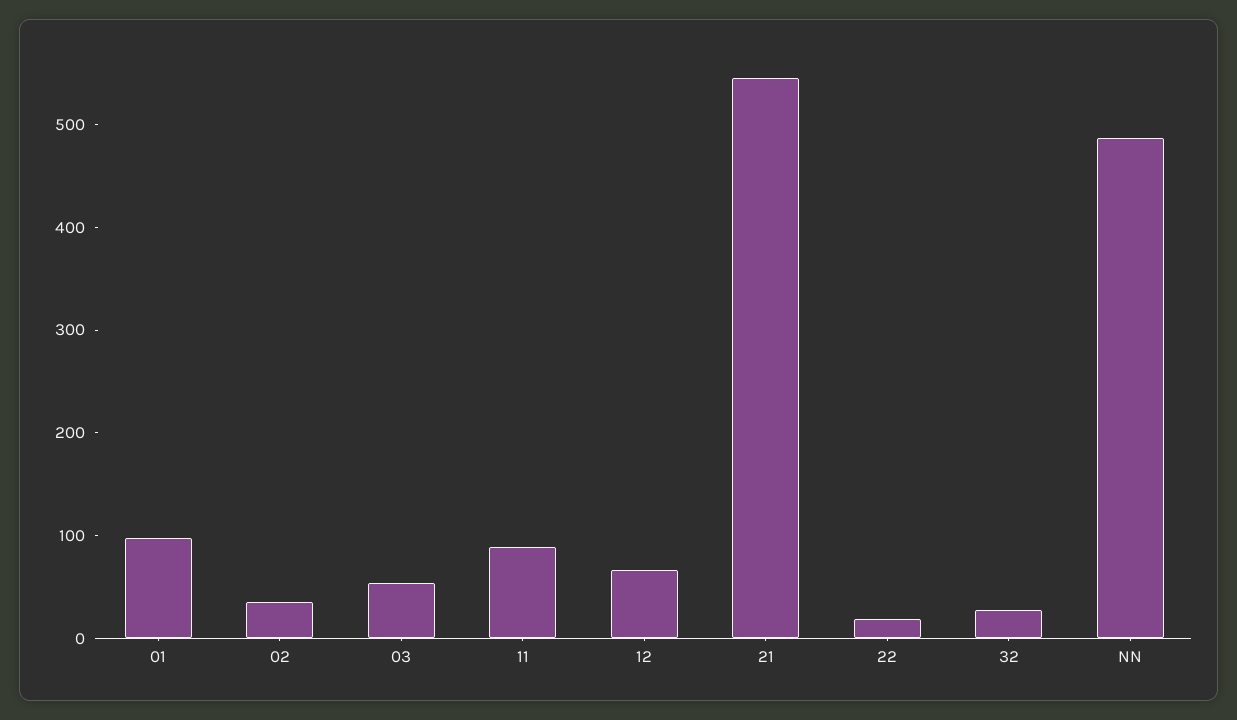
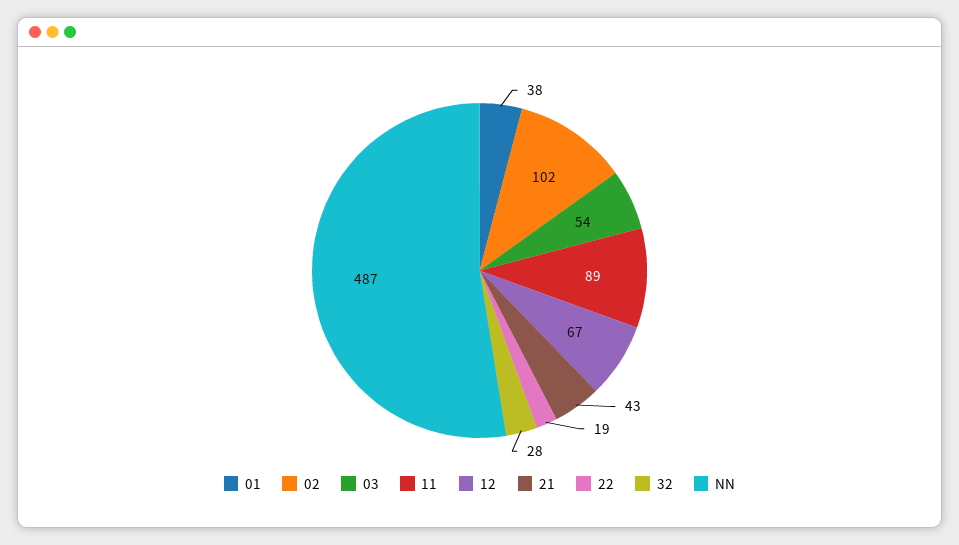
01: 100 -> 38
02: 40 -> 102
21: 540 -> 43

